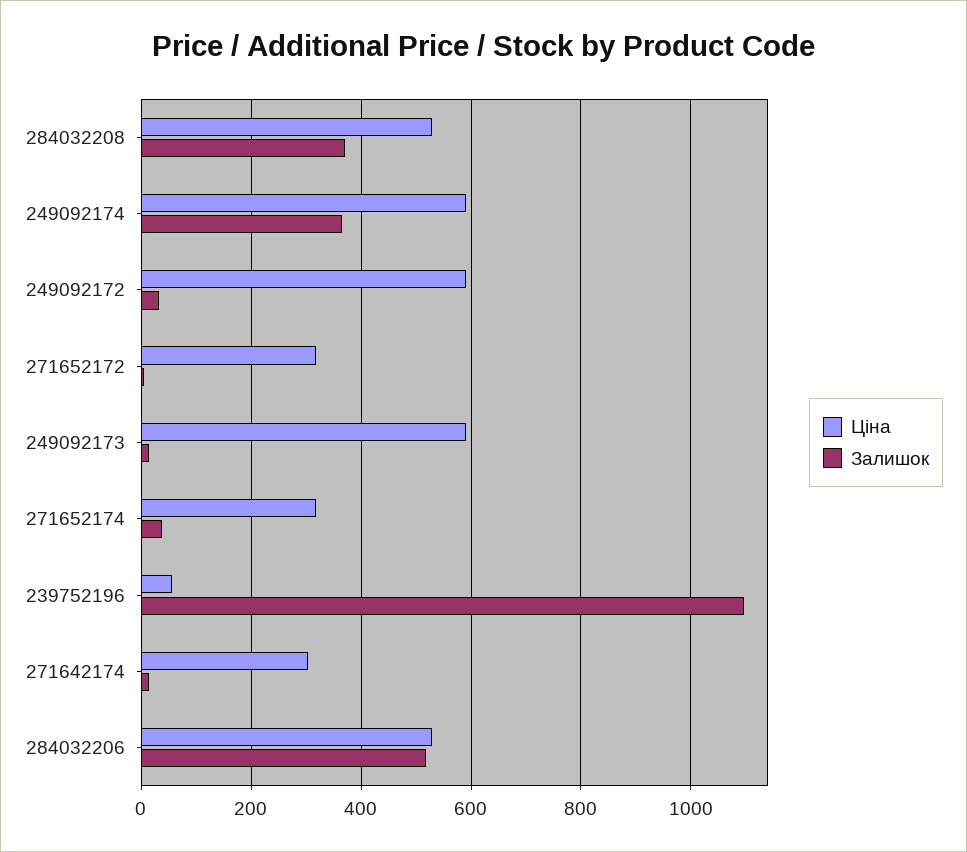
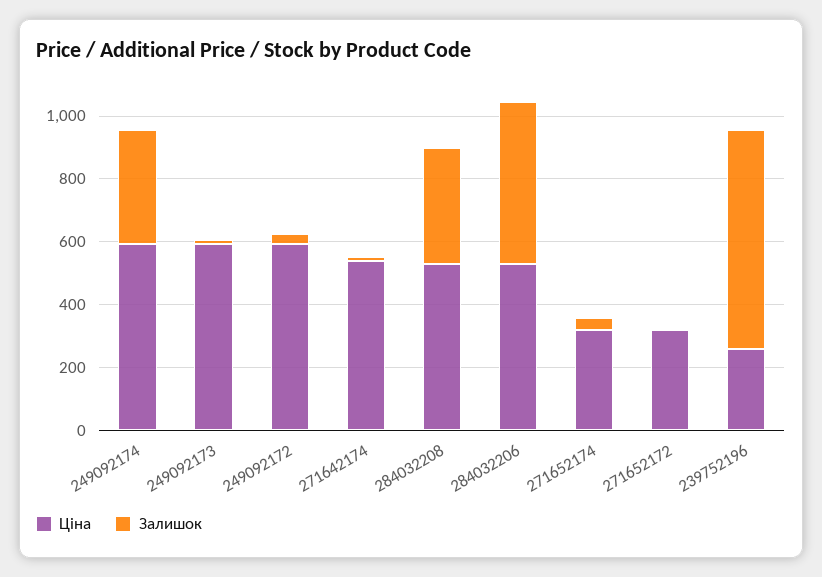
Ціна, 239752196: 60 -> 250
Залишок, 239752196: 1100 -> 700
Ціна, 271642174: 300 -> 550

